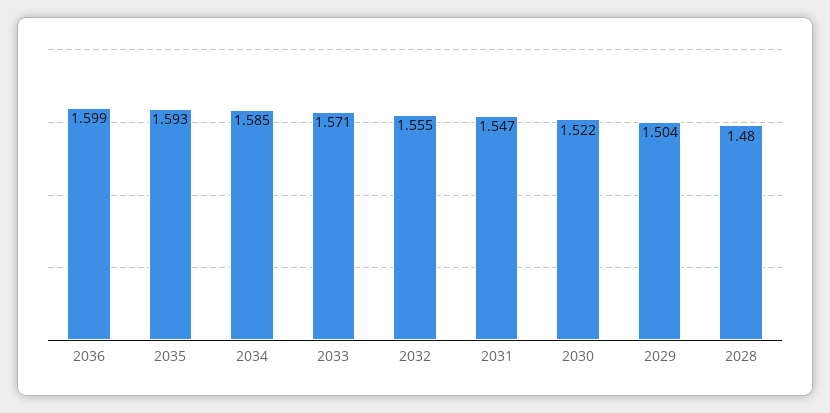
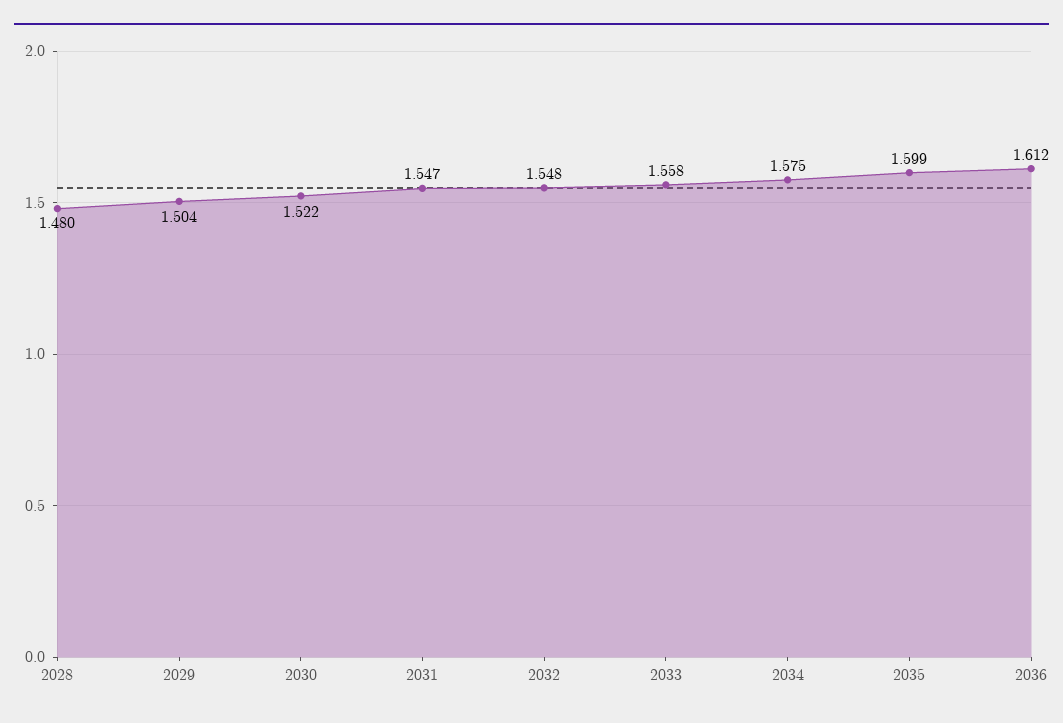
2036: 1.599 -> 1.612
2035: 1.593 -> 1.599
2034: 1.585 -> 1.575
2033: 1.571 -> 1.558
2032: 1.555 -> 1.548

